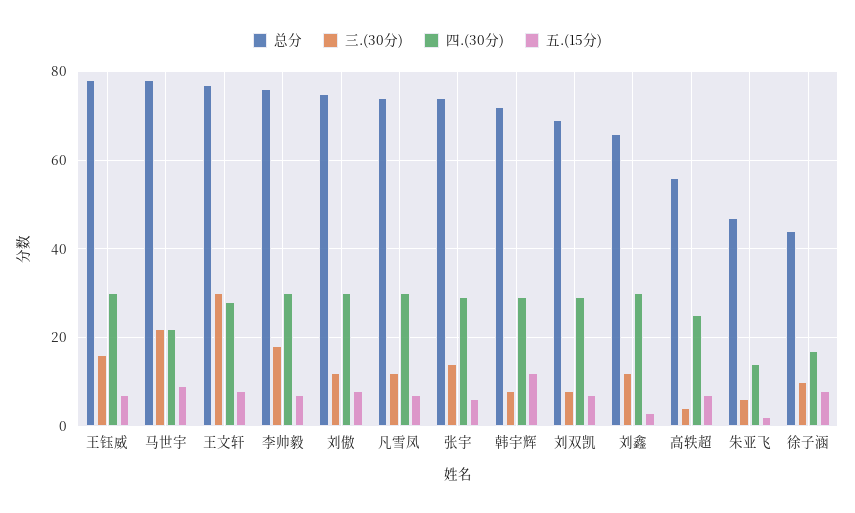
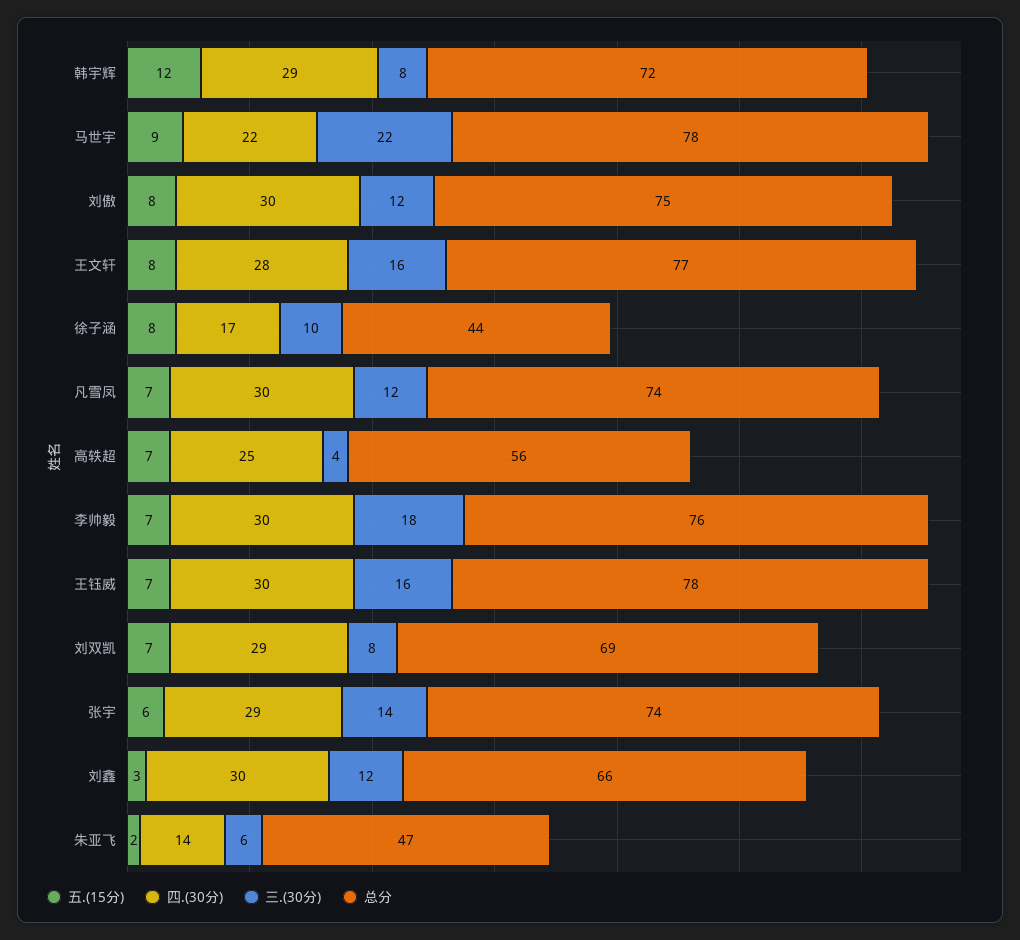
三.(30分), 王文轩: 30 -> 16

